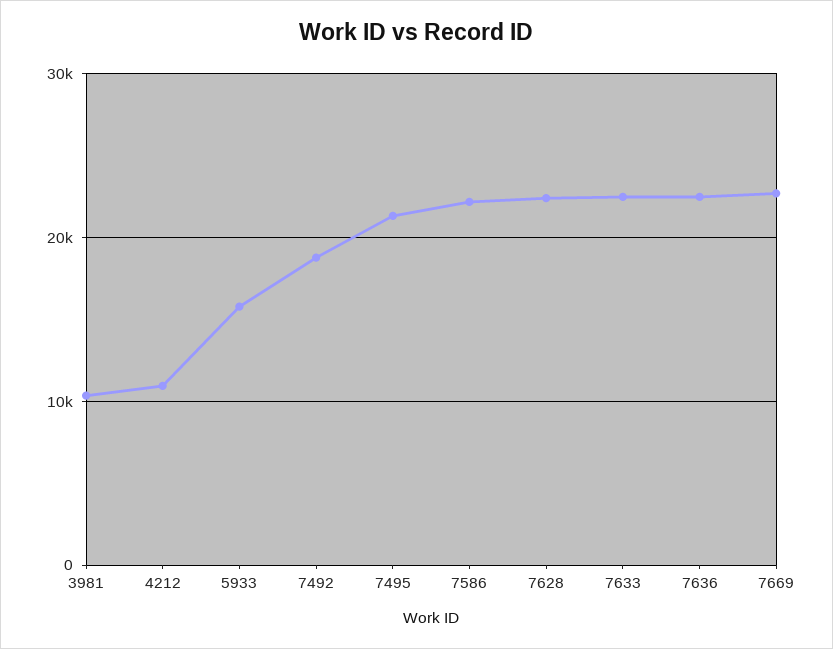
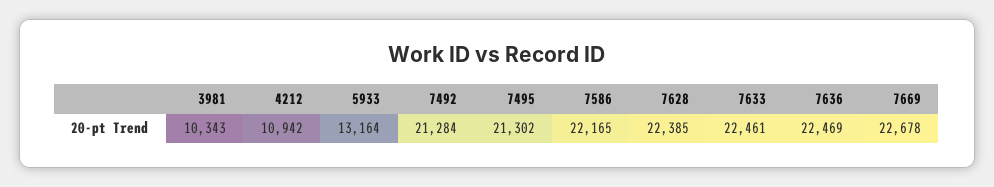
5933: 16000 -> 13164
7492: 19000 -> 21284

